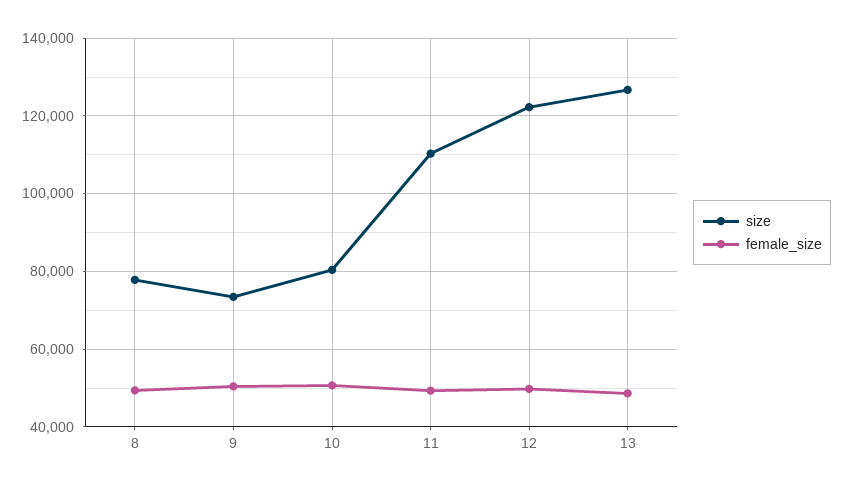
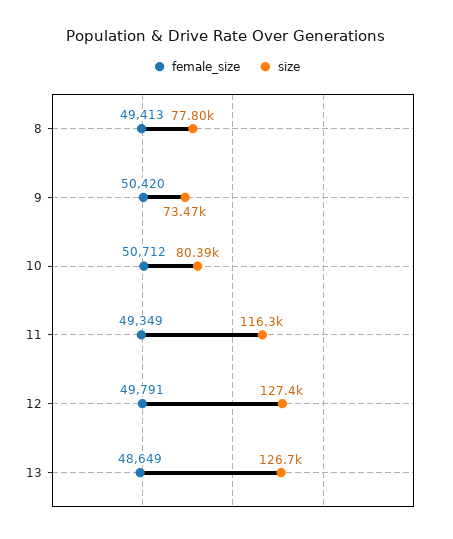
size, 11: 110000 -> 116300
size, 12: 122000 -> 127400

